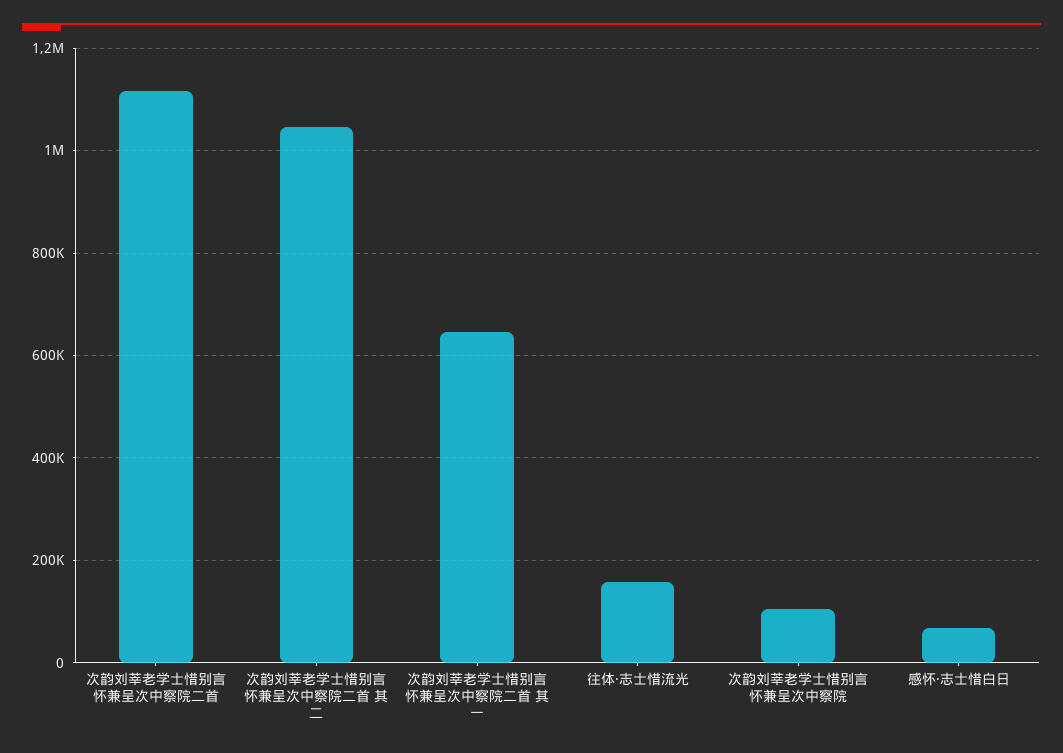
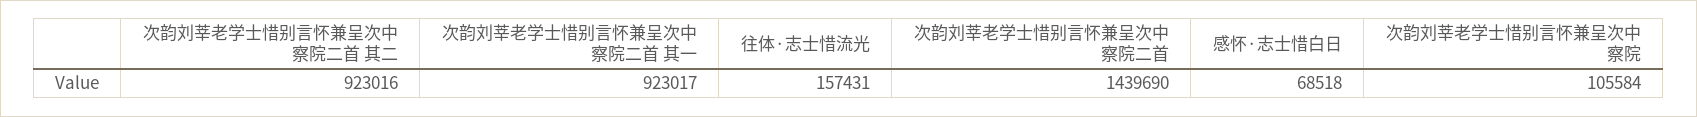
次韵刘莘老学士惜别言怀兼呈次中察院二首: 1120000 -> 1439690
次韵刘莘老学士惜别言怀兼呈次中察院二首 其二: 1040000 -> 923016
次韵刘莘老学士惜别言怀兼呈次中察院二首 其一: 640000 -> 923017

